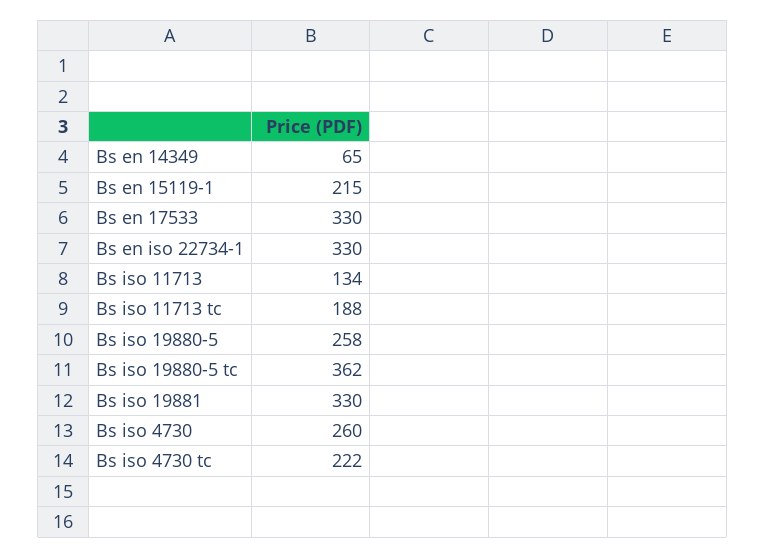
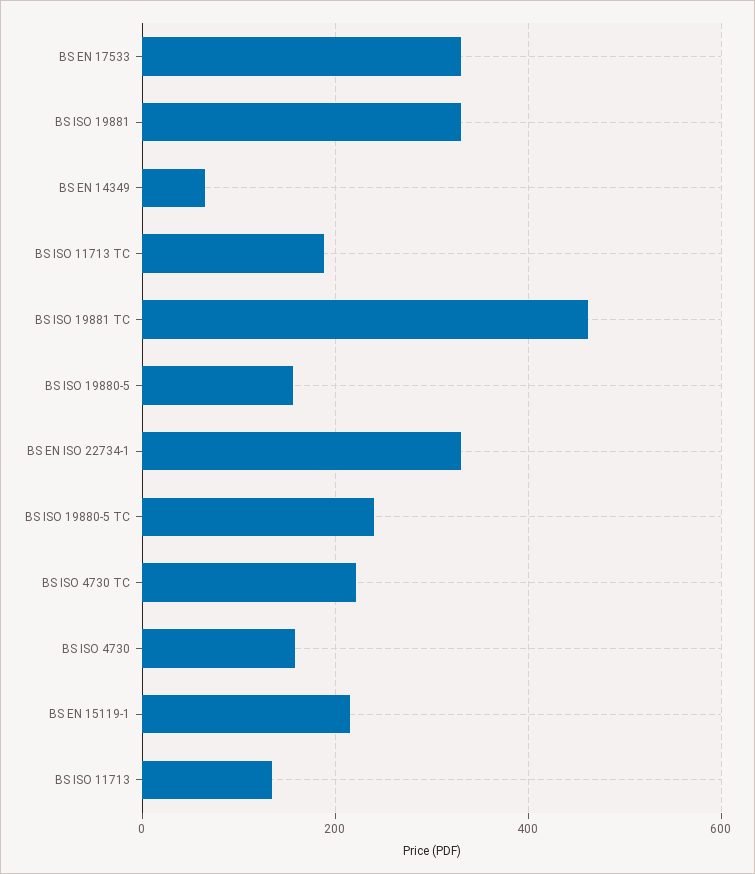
Bs iso 19880-5: 258 -> 160
Bs iso 19880-5 tc: 362 -> 240
Bs iso 4730: 260 -> 160
BS ISO 19881 TC: none -> 460

